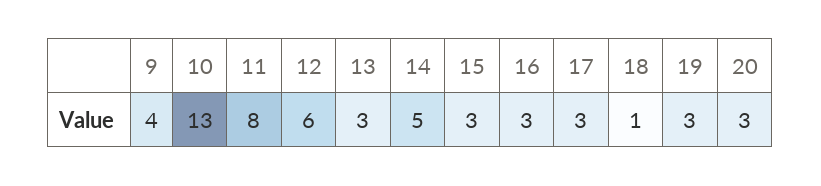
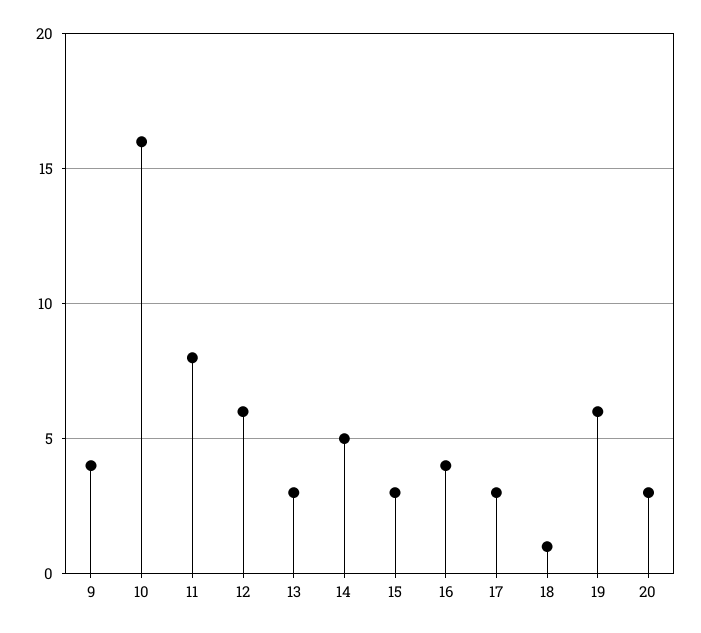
10: 13 -> 16
16: 3 -> 4
19: 3 -> 6

